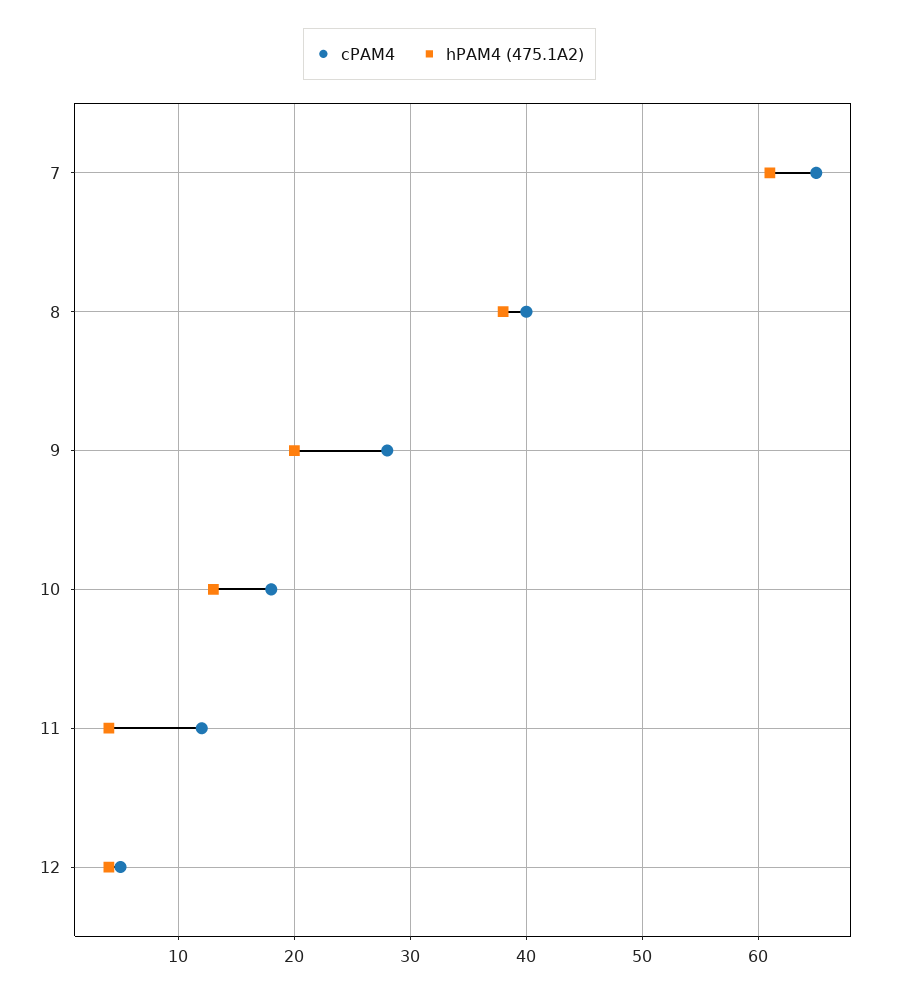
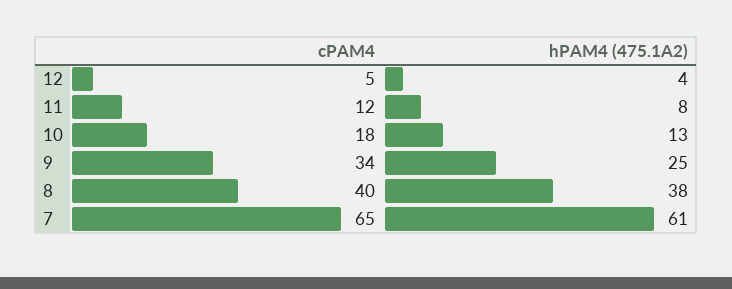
cPAM4, 9: 28 -> 34
hPAM4 (475.1A2), 9: 20 -> 25
hPAM4 (475.1A2), 11: 4 -> 8

